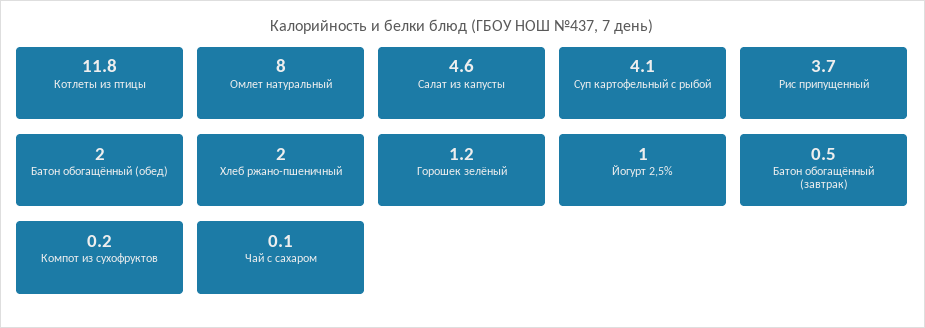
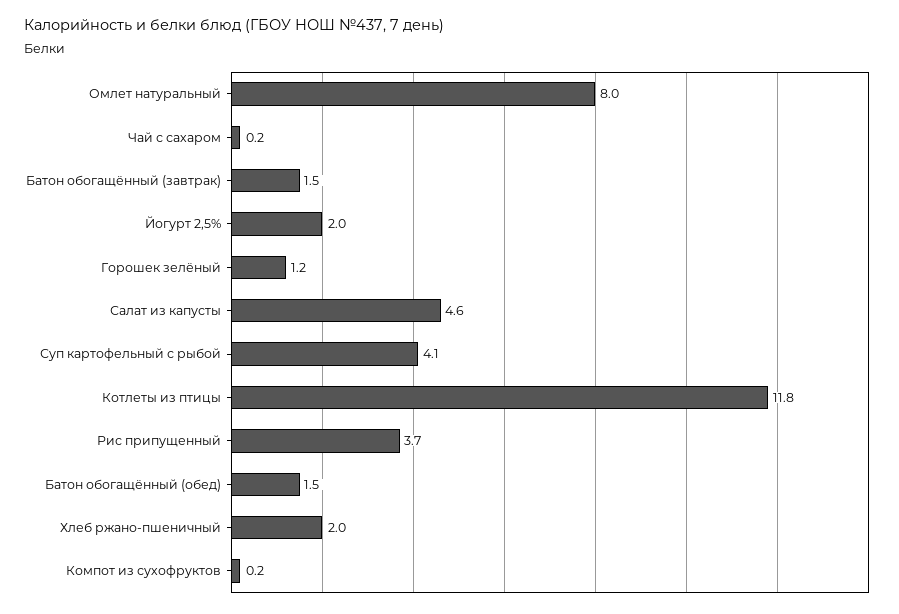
Батон обогащённый (обед): 2 -> 1.5
Йогурт 2,5%: 1 -> 2
Батон обогащённый (завтрак): 0.5 -> 1.5
Чай с сахаром: 0.1 -> 0.2

